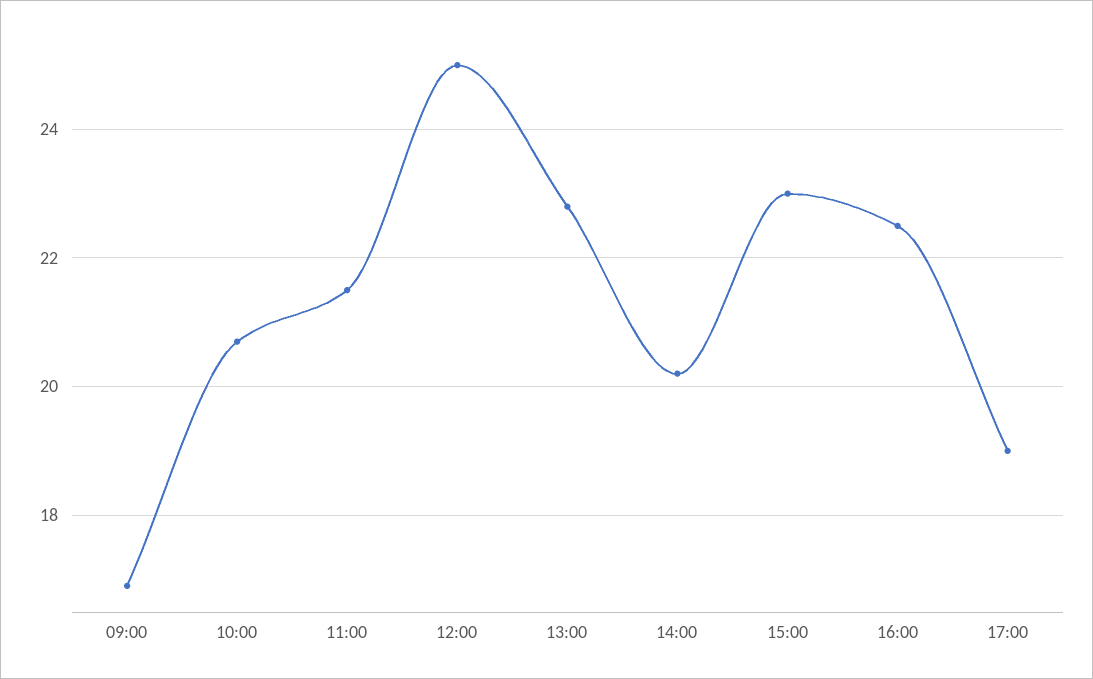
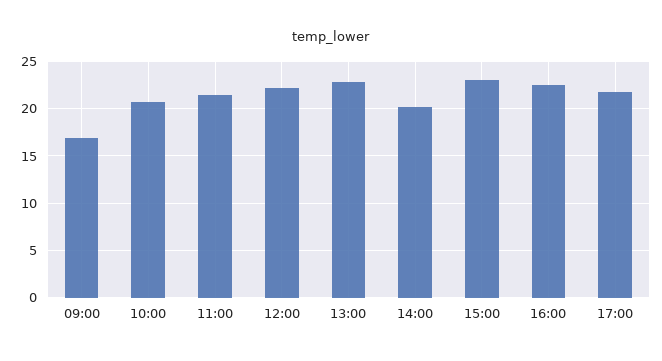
12:00: 25 -> 22
17:00: 19 -> 22

